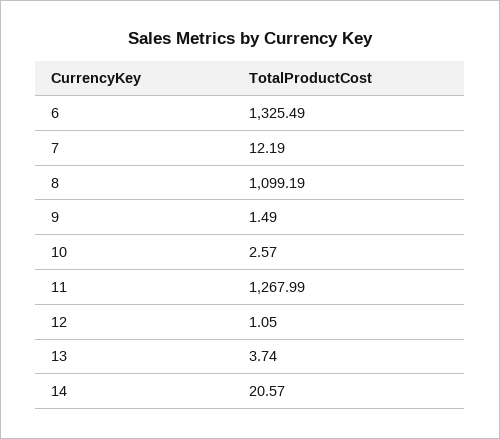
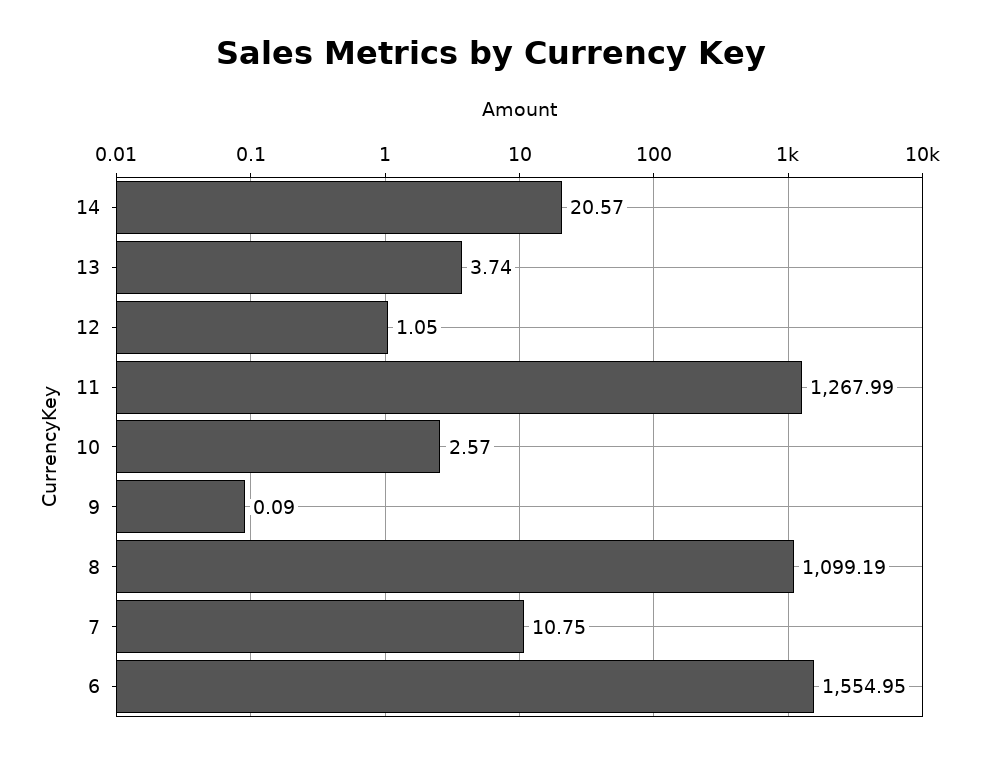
6: 1325.49 -> 1554.95
7: 12.19 -> 10.75
9: 1.49 -> 0.09

